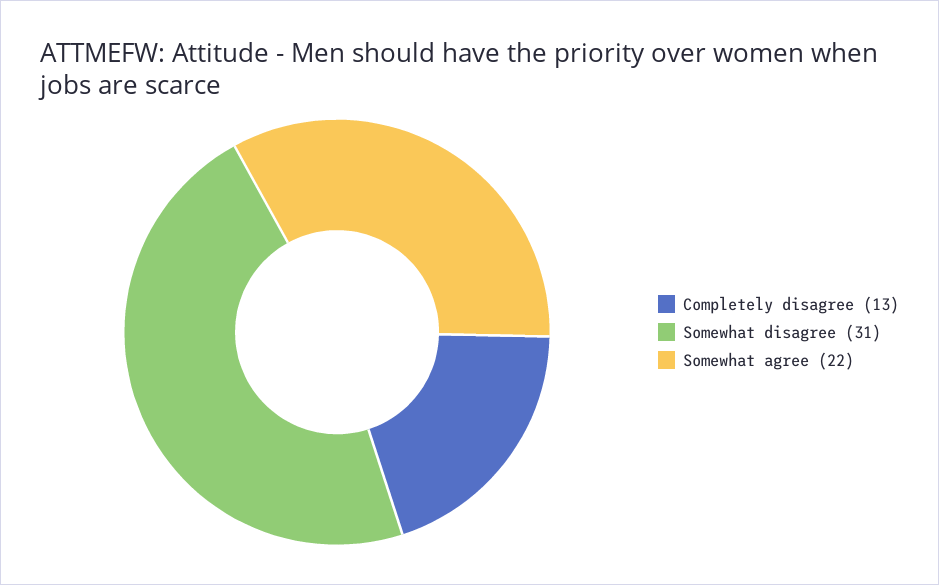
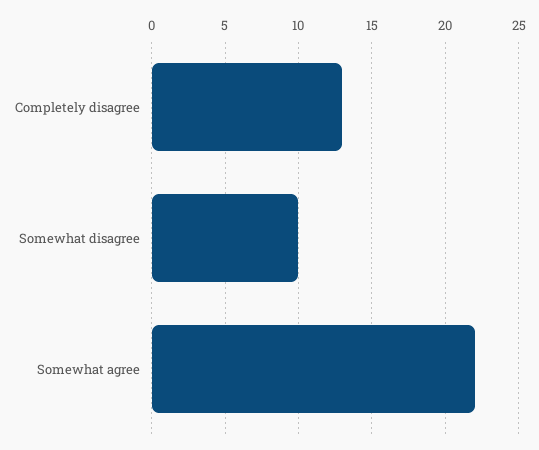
Somewhat disagree: 31 -> 10

